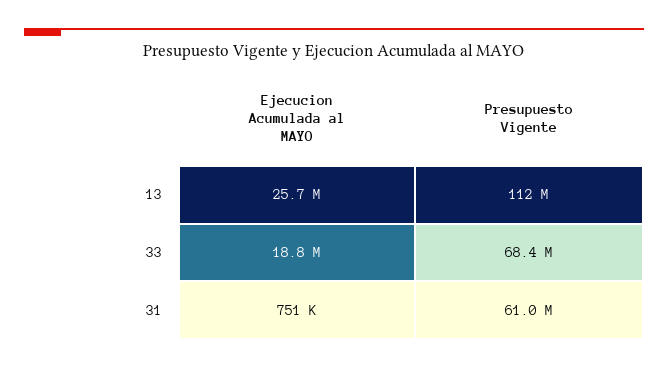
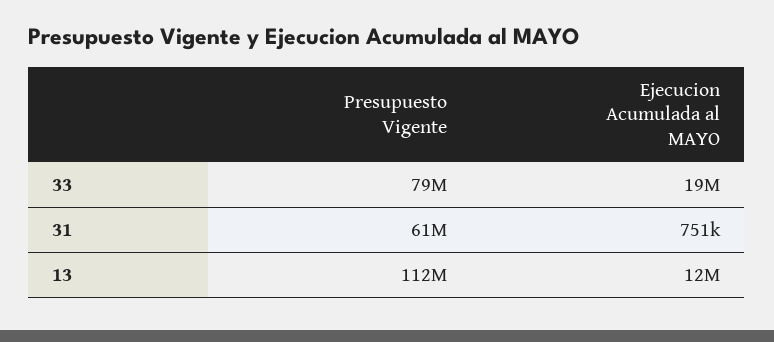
Ejecucion Acumulada al MAYO, 13: 25700000 -> 12000000
Presupuesto Vigente, 33: 68400000 -> 79000000

